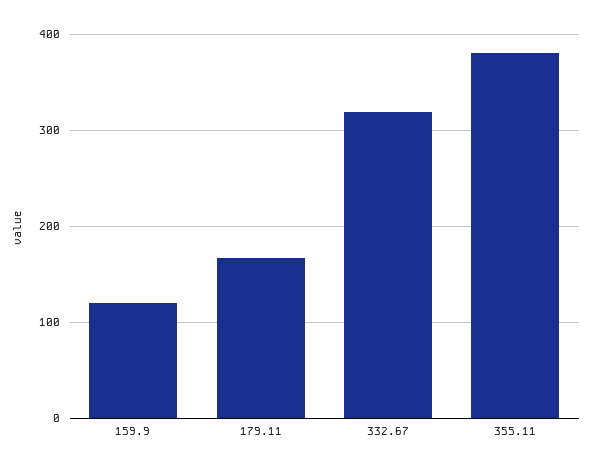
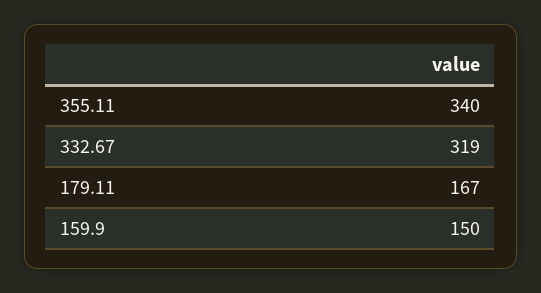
159.9: 120 -> 150
355.11: 380 -> 340

